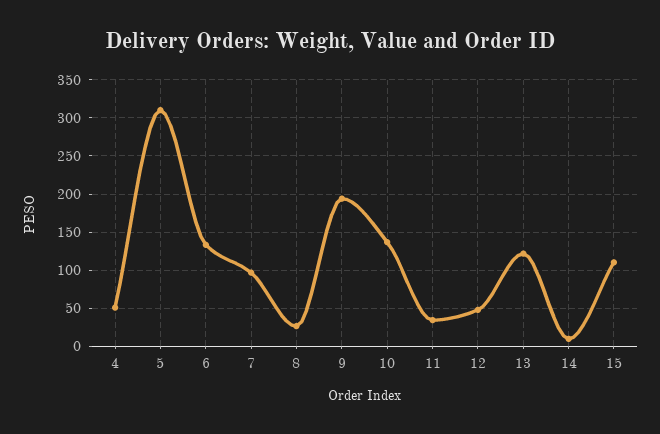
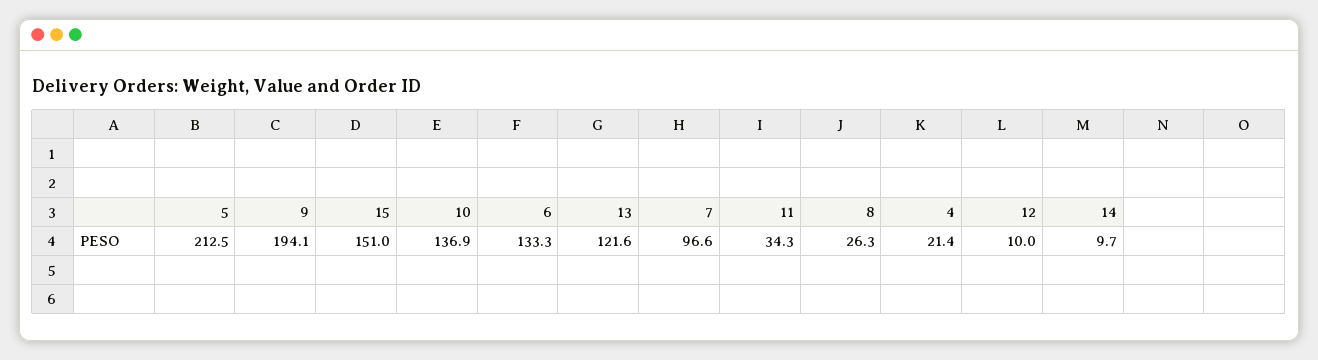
4: 50 -> 21.4
5: 310 -> 212.5
12: 50 -> 10
15: 110 -> 151

